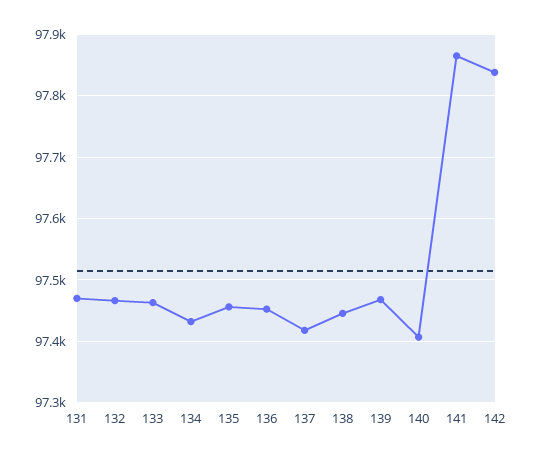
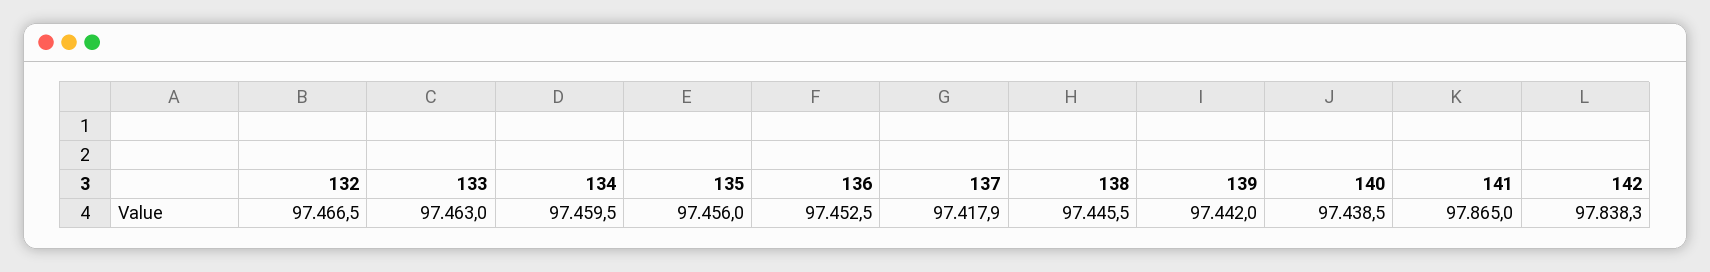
131: 97470 -> none
134: 97430 -> 97459.5
139: 97470 -> 97442
140: 97410 -> 97438.5

